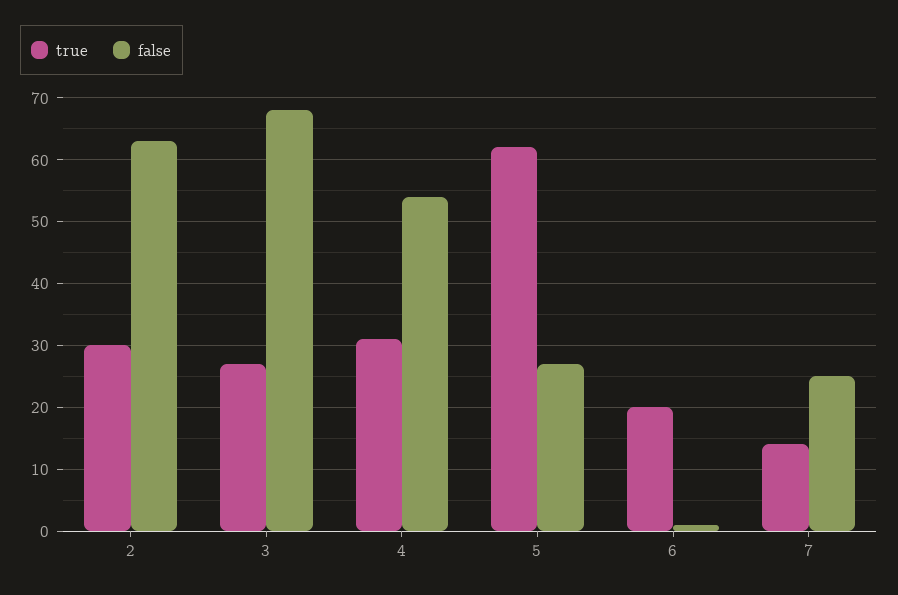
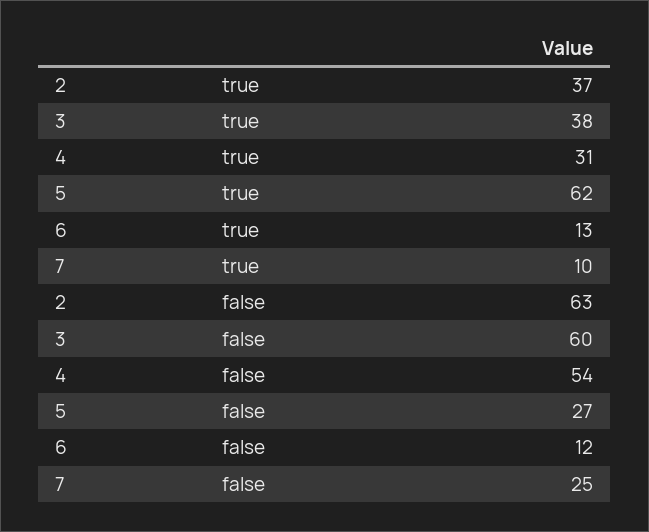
true, 2: 30 -> 37
true, 3: 27 -> 38
false, 3: 68 -> 60
true, 6: 20 -> 13
false, 6: 1 -> 12
true, 7: 14 -> 10

